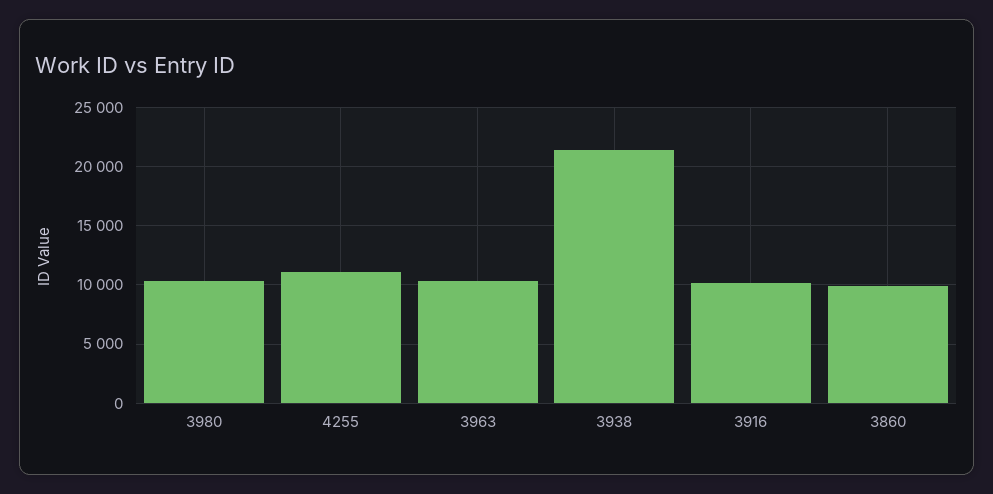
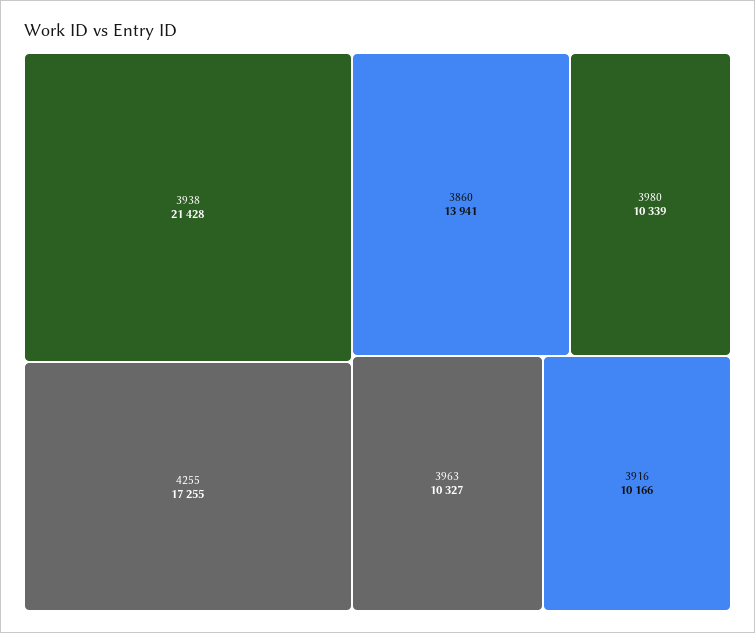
4255: 11000 -> 17255
3860: 10000 -> 13941

